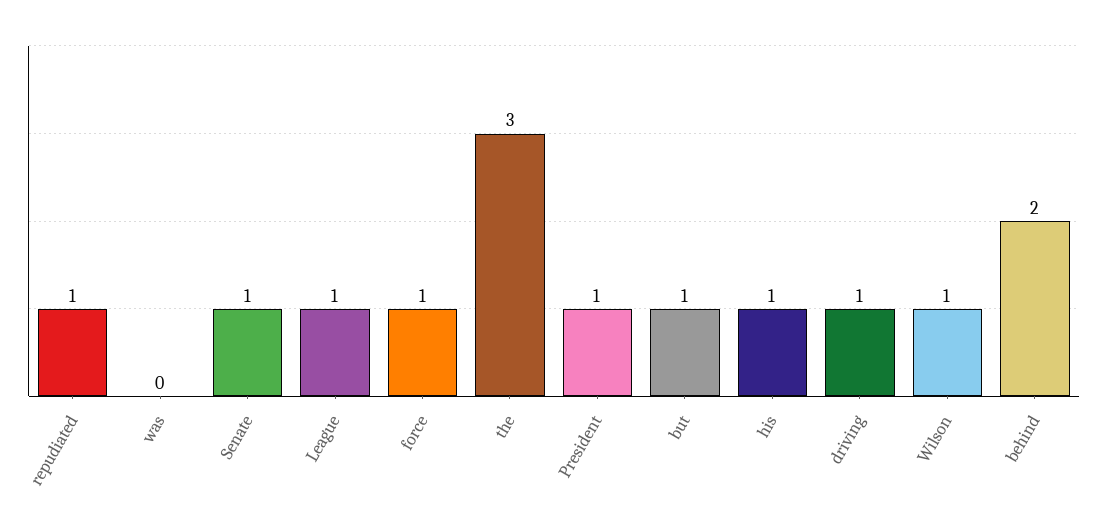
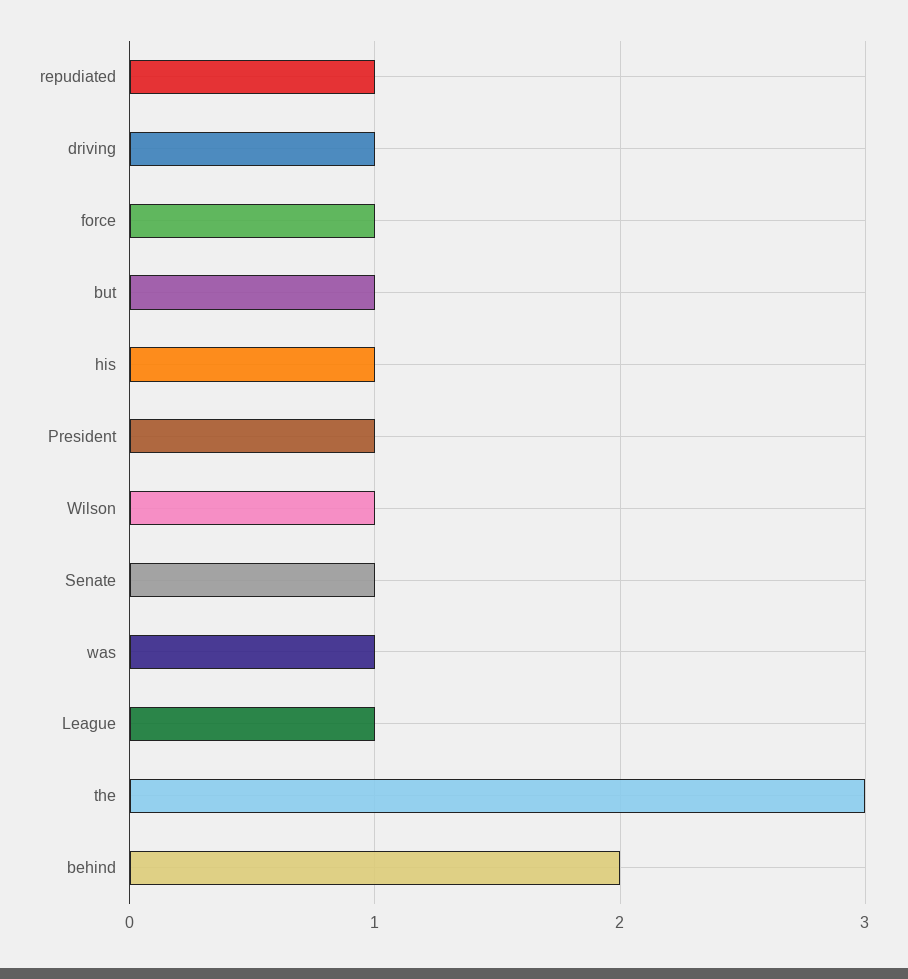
was: 0 -> 1

